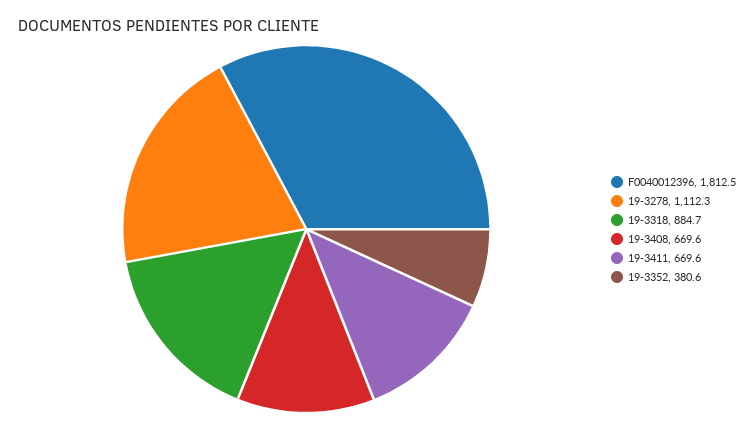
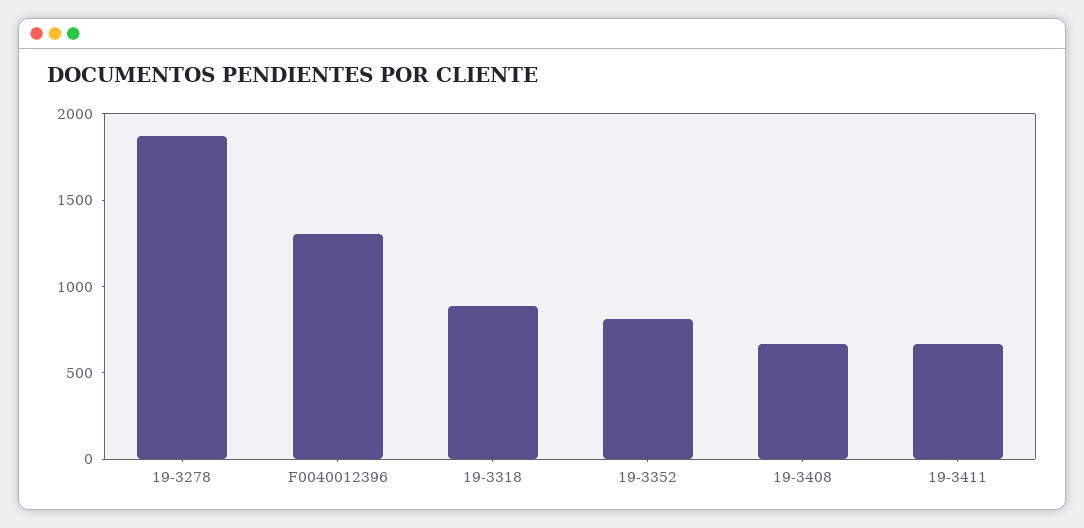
F0040012396: 1812.5 -> 1300
19-3278: 1112.3 -> 1900
19-3352: 380.6 -> 800

